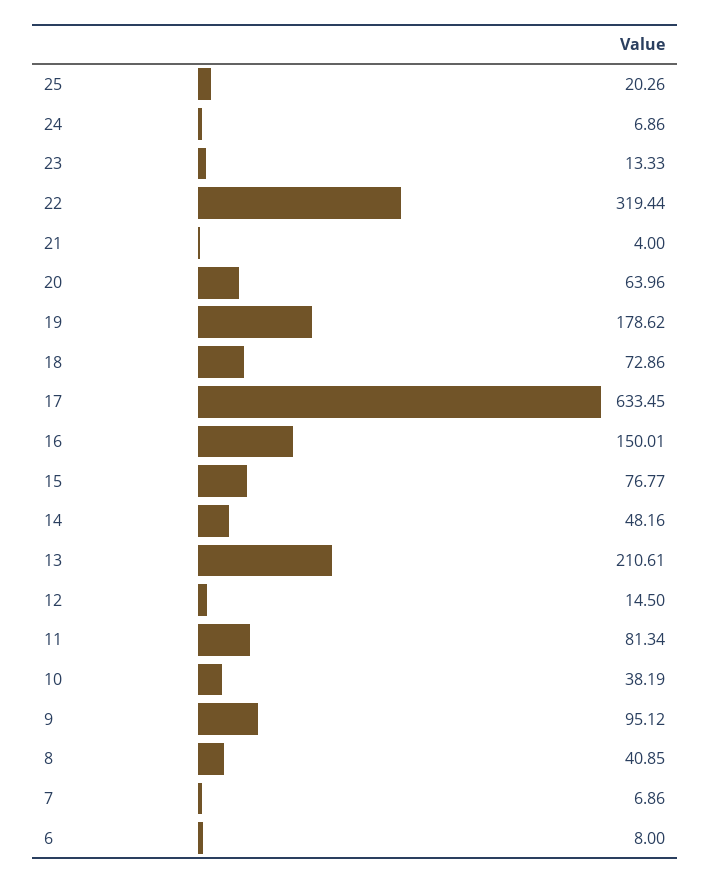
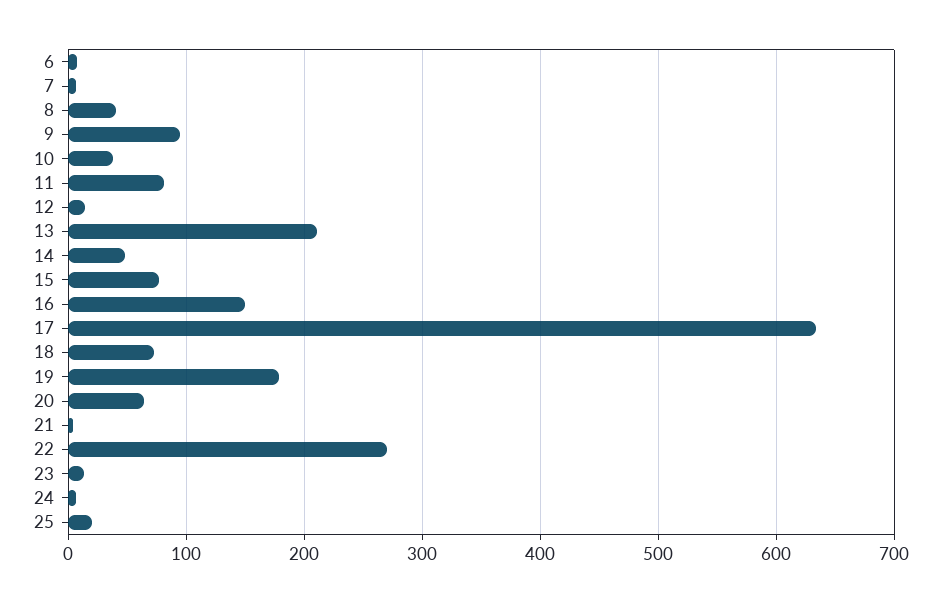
22: 319.44 -> 270

